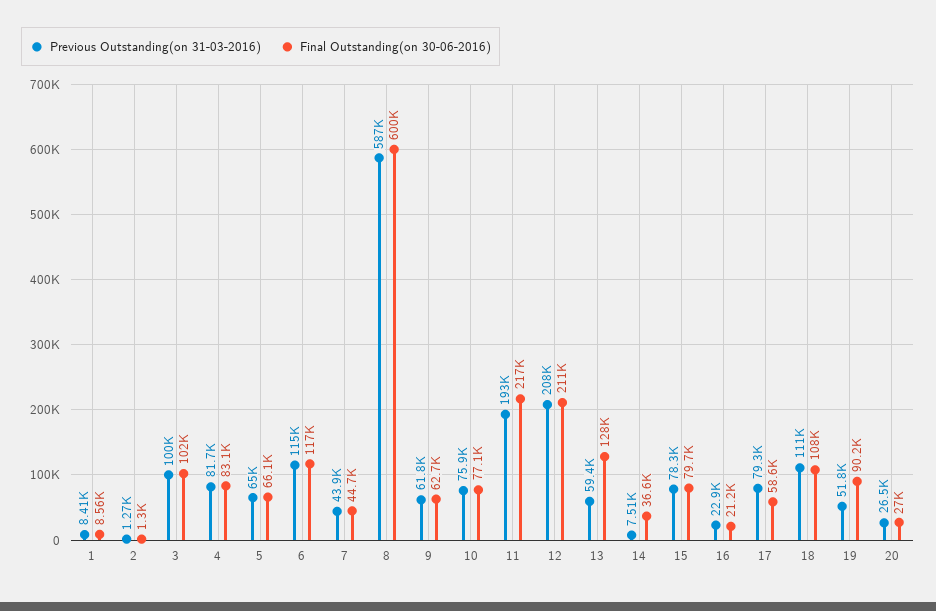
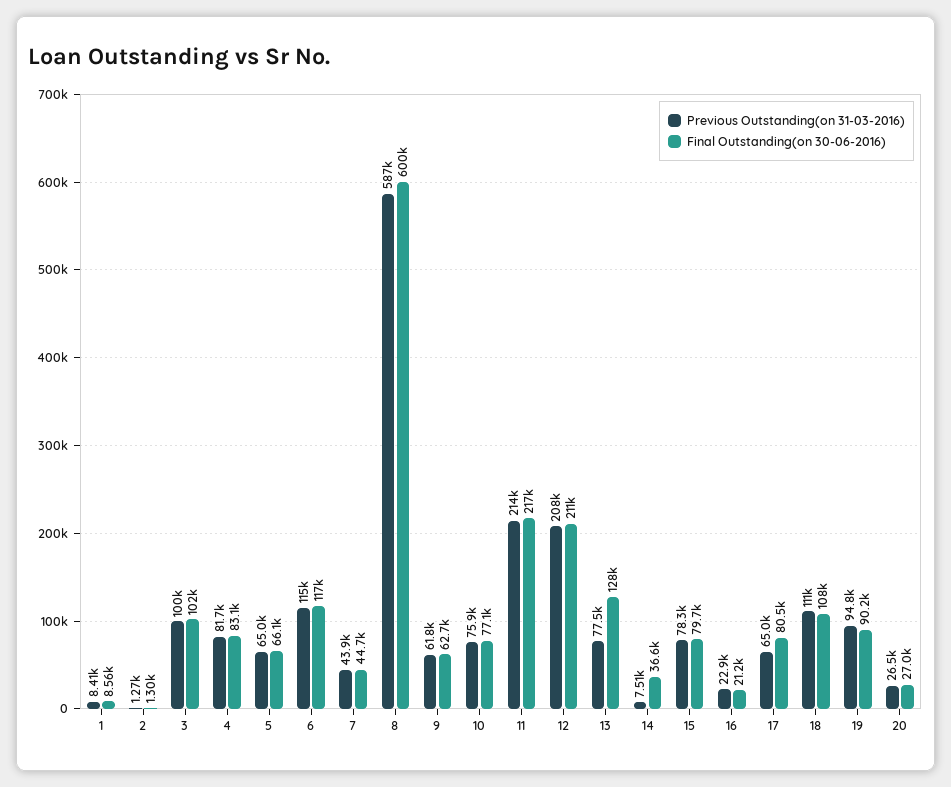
Previous Outstanding(on 31-03-2016), 11: 193000 -> 214000
Previous Outstanding(on 31-03-2016), 13: 59400 -> 77500
Previous Outstanding(on 31-03-2016), 17: 79300 -> 65000
Final Outstanding(on 30-06-2016), 17: 58600 -> 80500
Previous Outstanding(on 31-03-2016), 19: 51800 -> 94800

